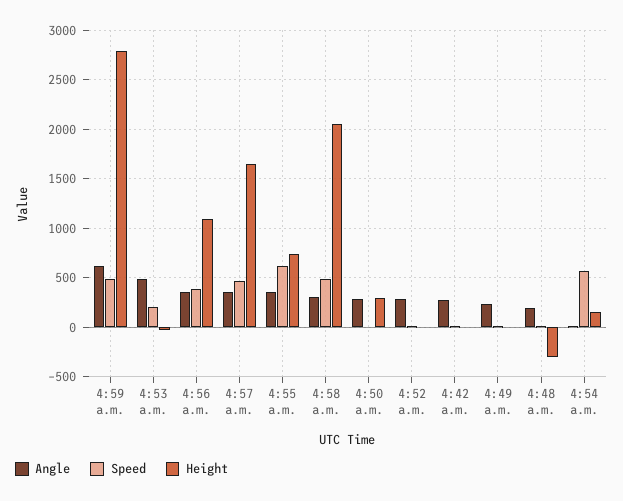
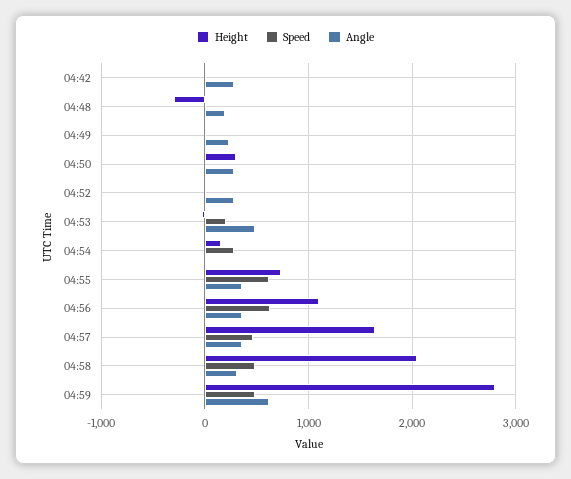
Speed, 4:56 a.m.: 400 -> 600
Speed, 4:54 a.m.: 600 -> 300

